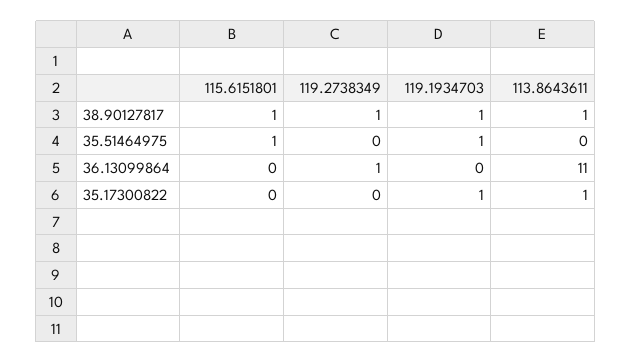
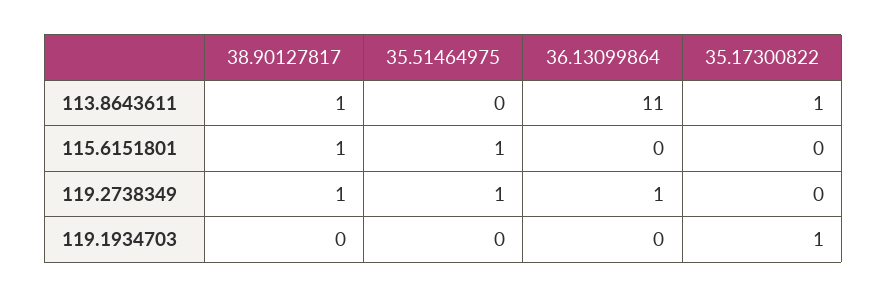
119.1934703, 38.90127817: 1 -> 0
119.2738349, 35.51464975: 0 -> 1
119.1934703, 35.51464975: 1 -> 0

